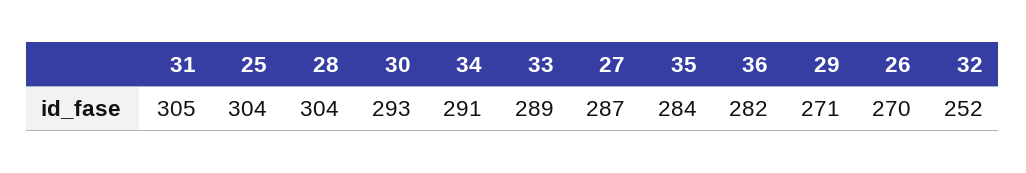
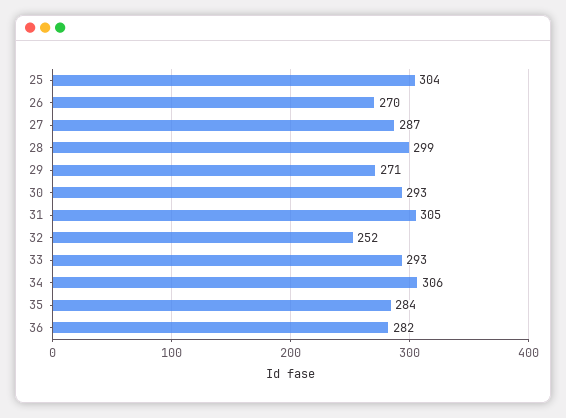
28: 304 -> 299
34: 291 -> 306
33: 289 -> 293

